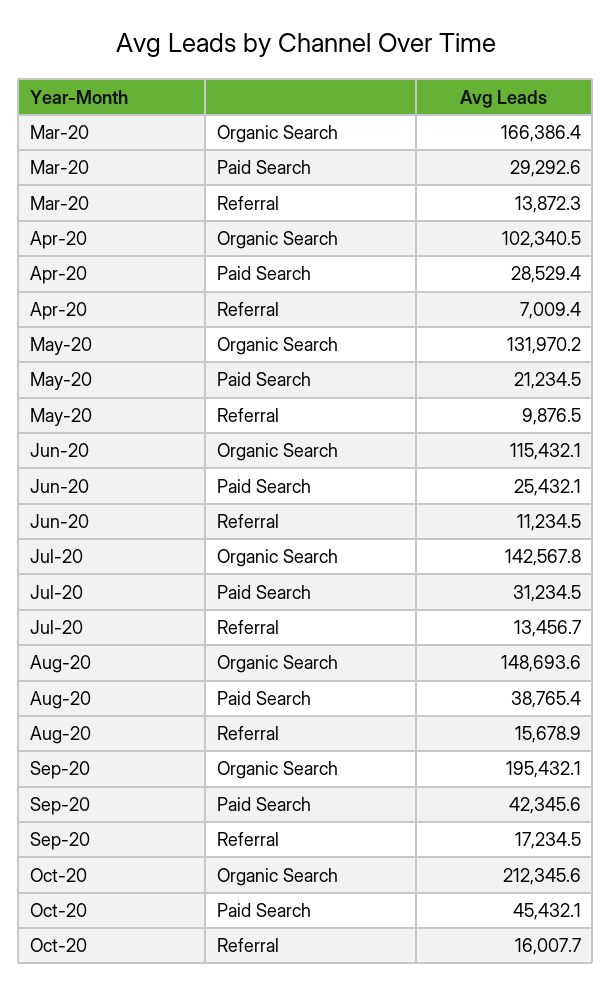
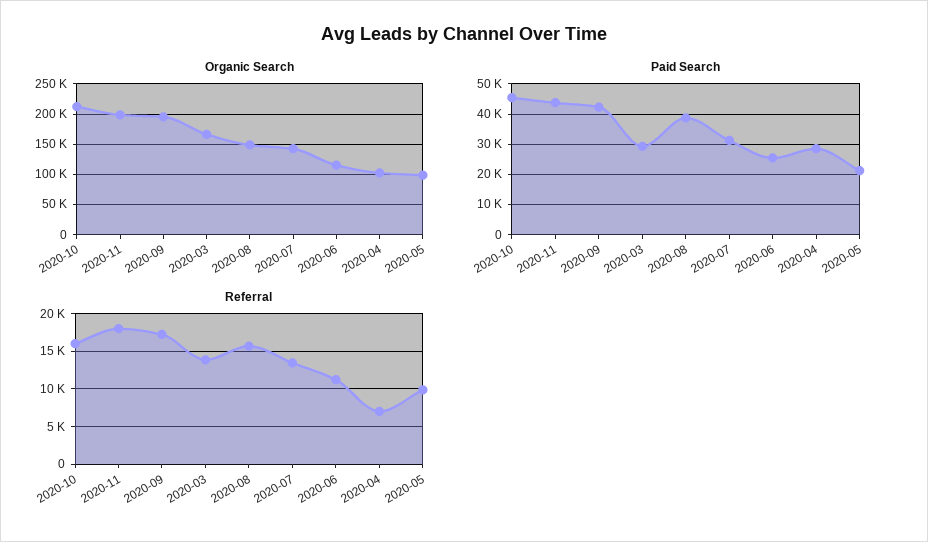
Organic Search, May-20: 131970.2 -> 100000
Organic Search, 2020-11: none -> 200000
Paid Search, 2020-11: none -> 44000
Referral, 2020-11: none -> 18000

